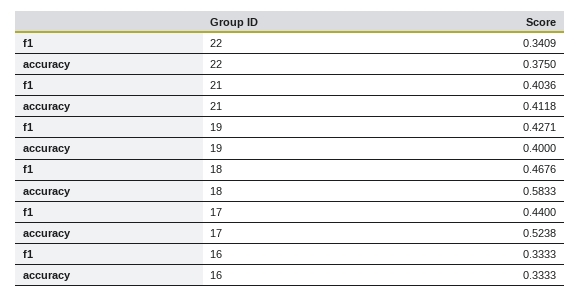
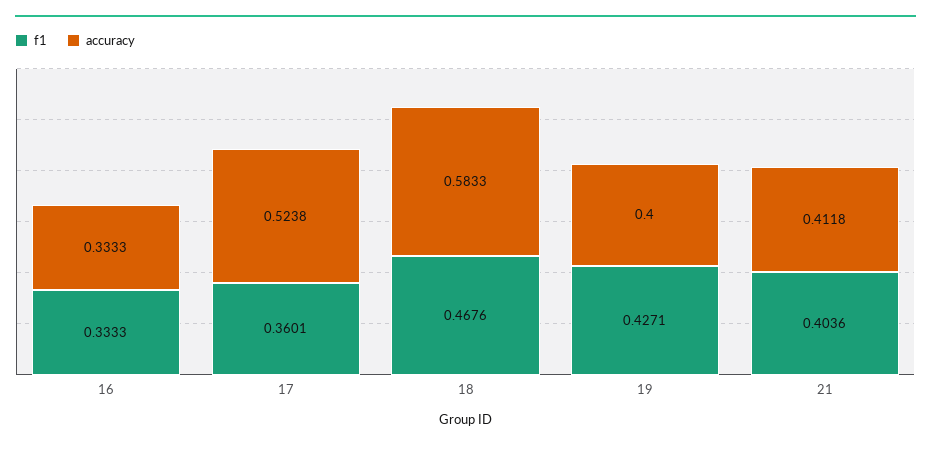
f1, 22: 0.3409 -> none
accuracy, 22: 0.375 -> none
f1, 17: 0.44 -> 0.3601

